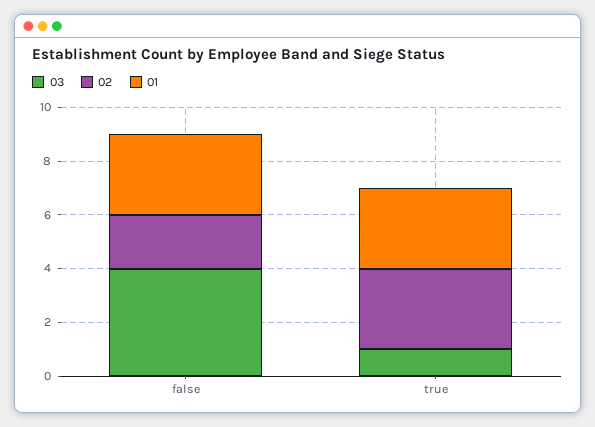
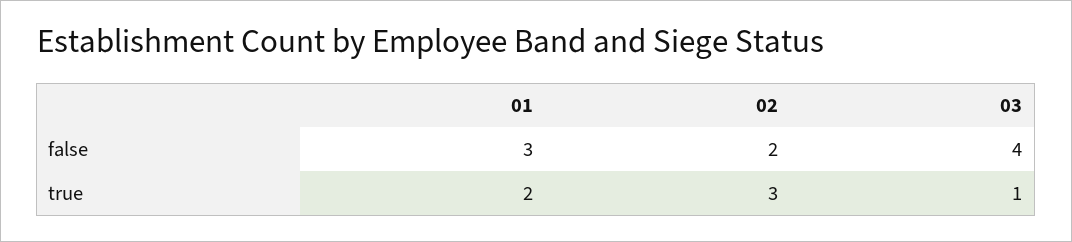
01, true: 3 -> 2

